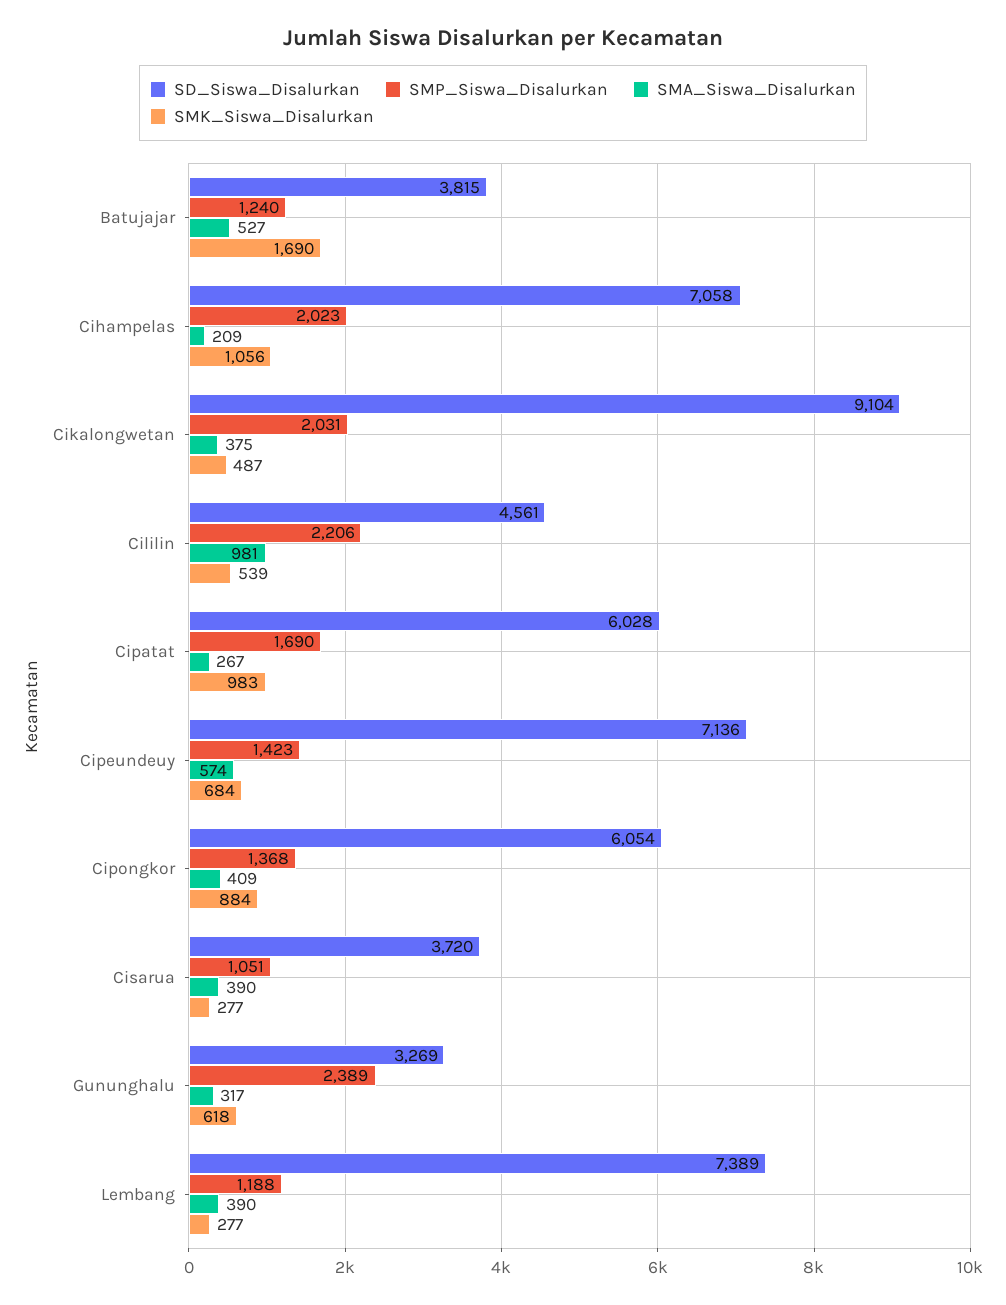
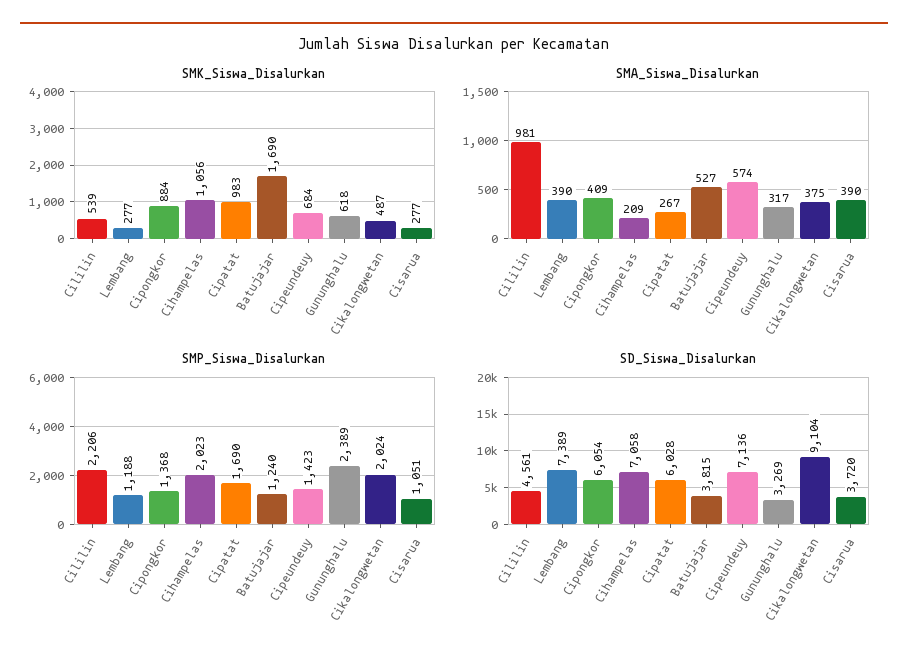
SMP_Siswa_Disalurkan, Cikalongwetan: 2031 -> 2024

